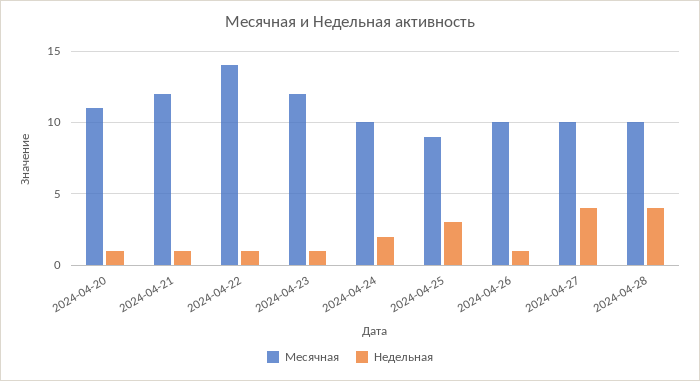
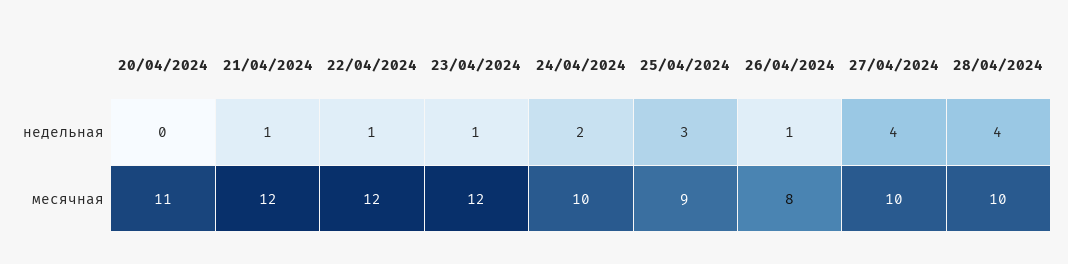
Недельная, 2024-04-20: 1 -> 0
Месячная, 2024-04-22: 14 -> 12
Месячная, 2024-04-26: 10 -> 8

